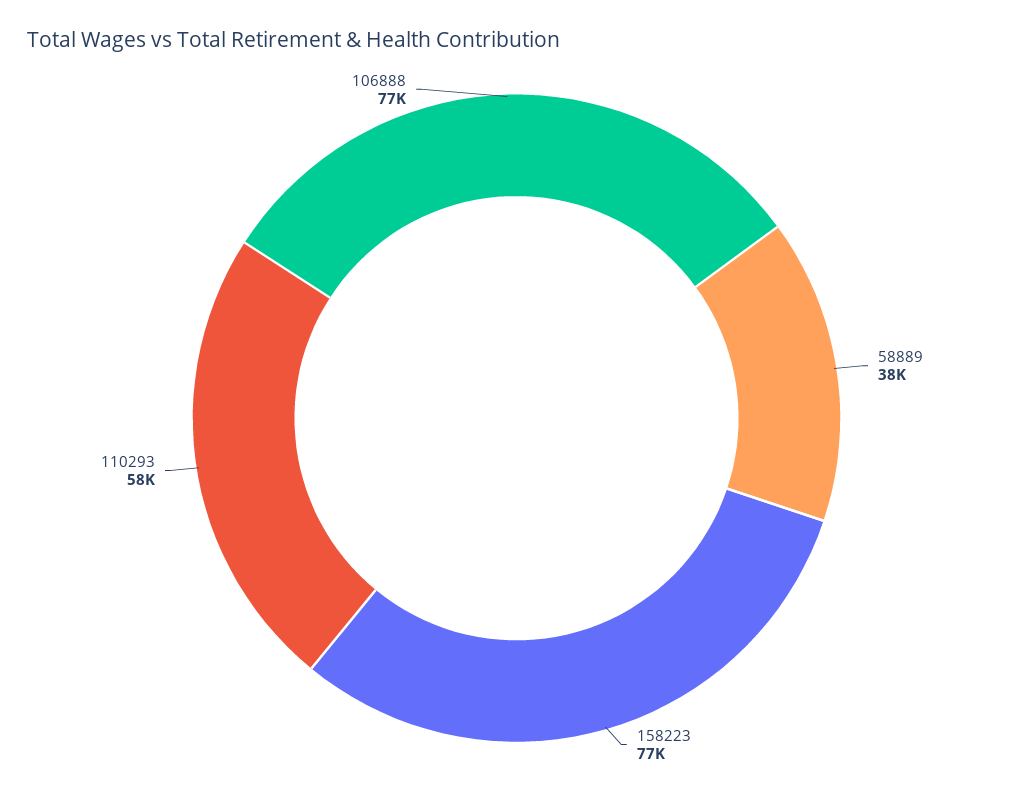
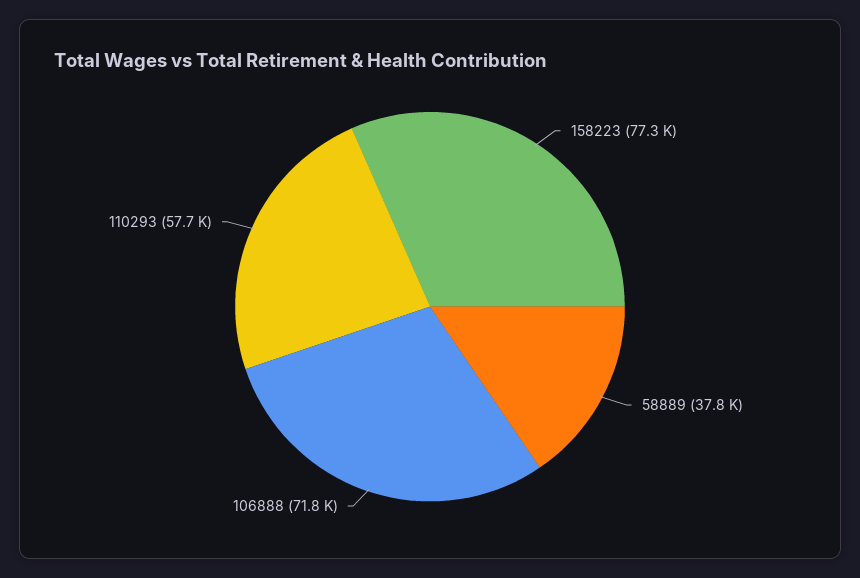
106888: 77000 -> 71800

